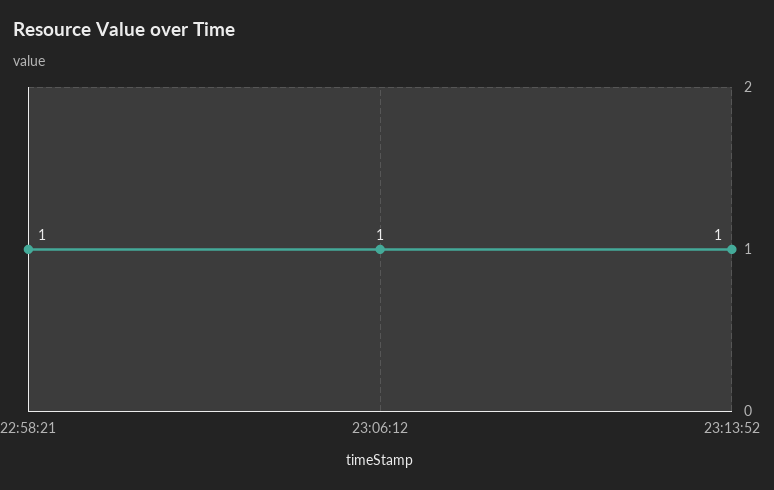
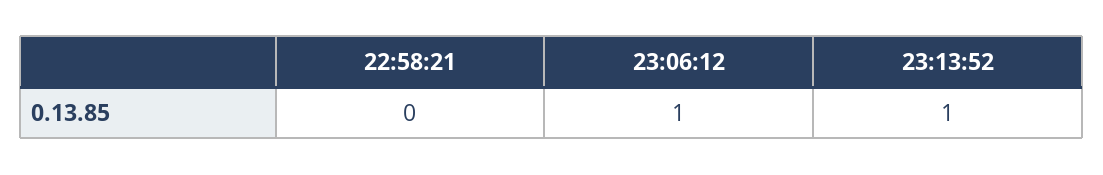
22:58:21: 1 -> 0

